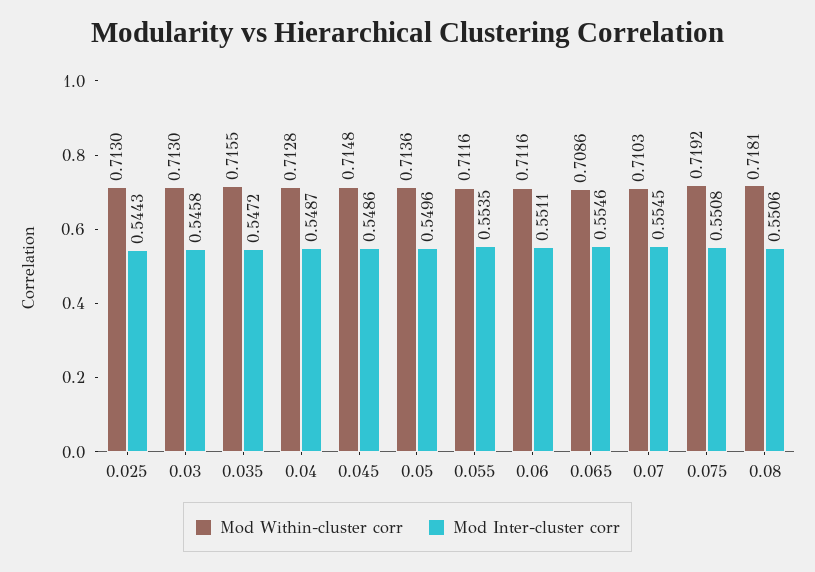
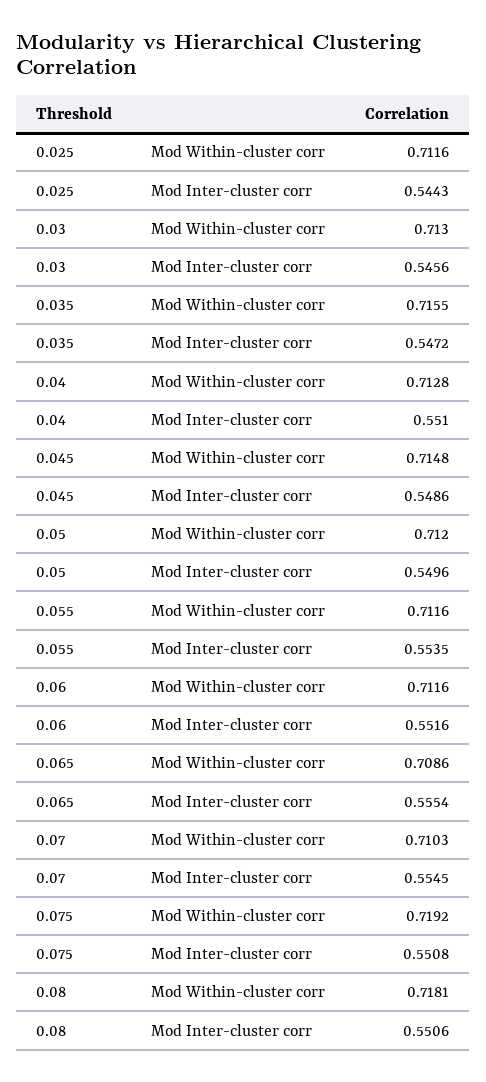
Mod Within-cluster corr, 0.025: 0.713 -> 0.7116
Mod Inter-cluster corr, 0.03: 0.5458 -> 0.5456
Mod Inter-cluster corr, 0.04: 0.5487 -> 0.551
Mod Within-cluster corr, 0.05: 0.7136 -> 0.712
Mod Inter-cluster corr, 0.06: 0.5511 -> 0.5516
Mod Inter-cluster corr, 0.065: 0.5546 -> 0.5554

